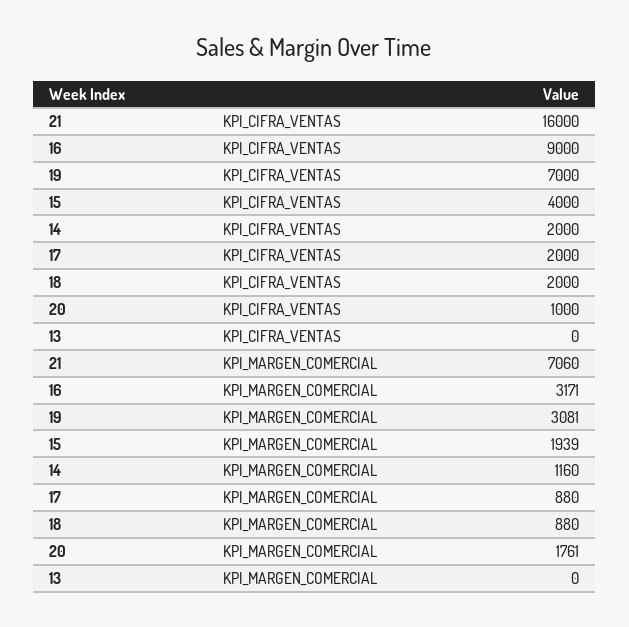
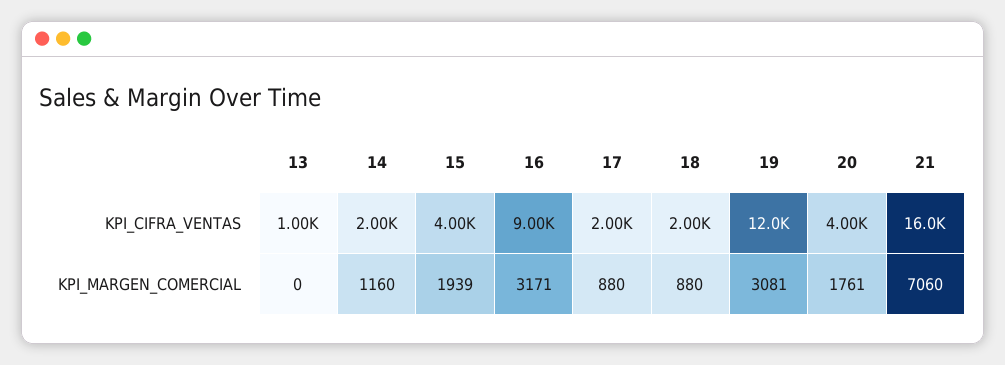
19, KPI_CIFRA_VENTAS: 7000 -> 12000
20, KPI_CIFRA_VENTAS: 1000 -> 4000
13, KPI_CIFRA_VENTAS: 0 -> 1000

